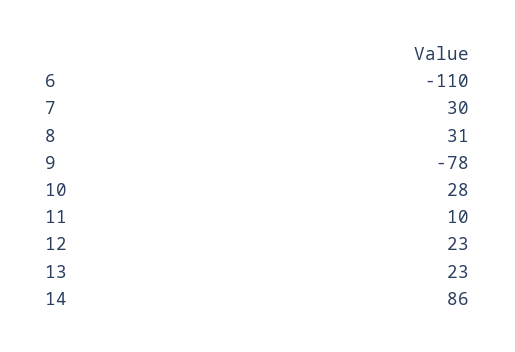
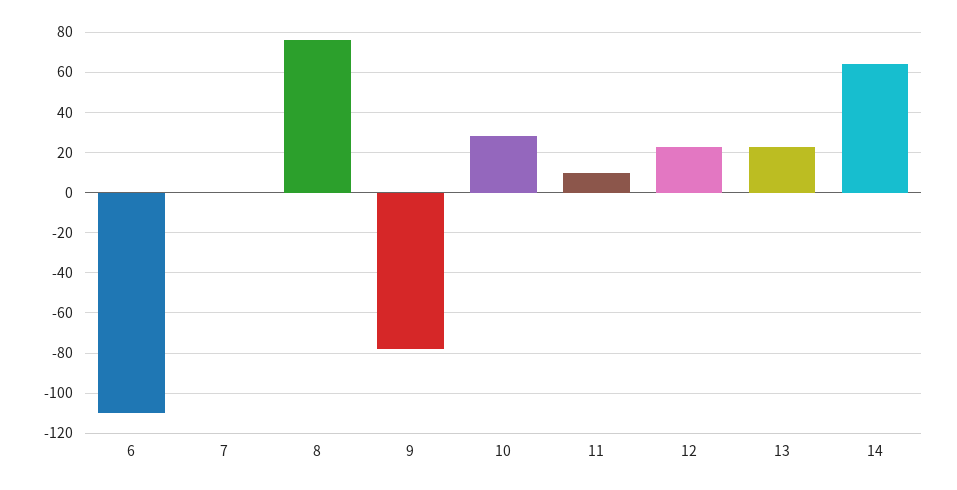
7: 30 -> 0
8: 31 -> 75
14: 86 -> 65

